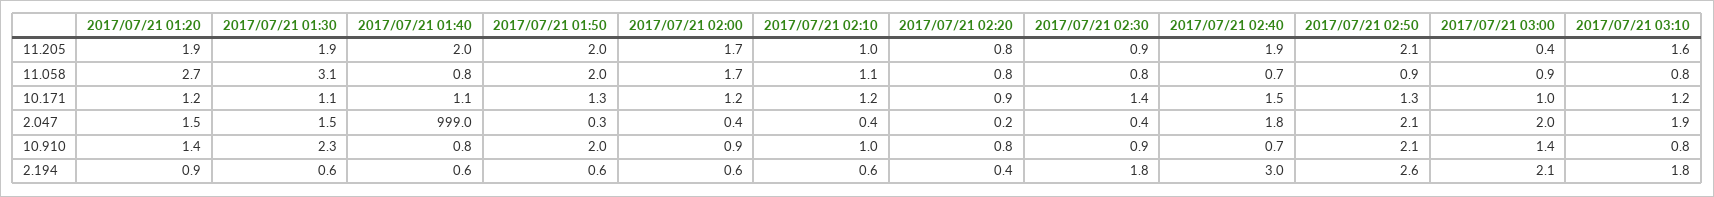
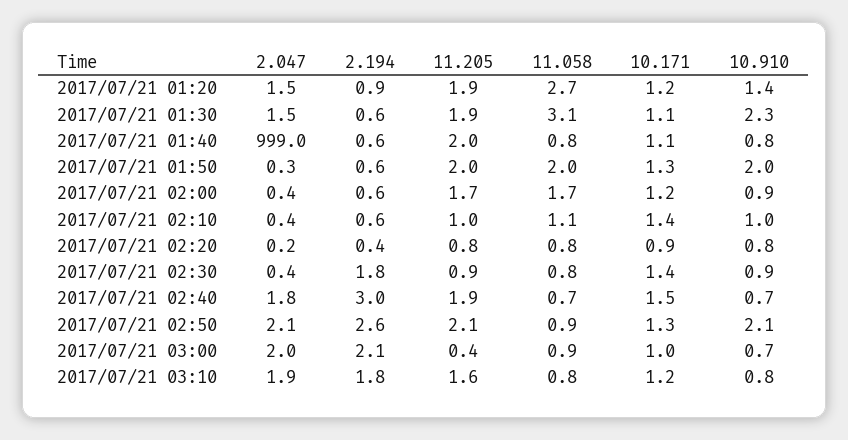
2017/07/21 02:10, 10.171: 1.2 -> 1.4
2017/07/21 03:00, 10.910: 1.4 -> 0.7

